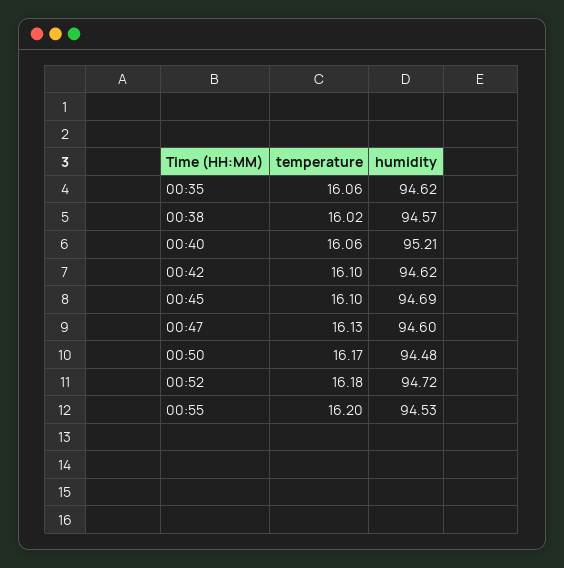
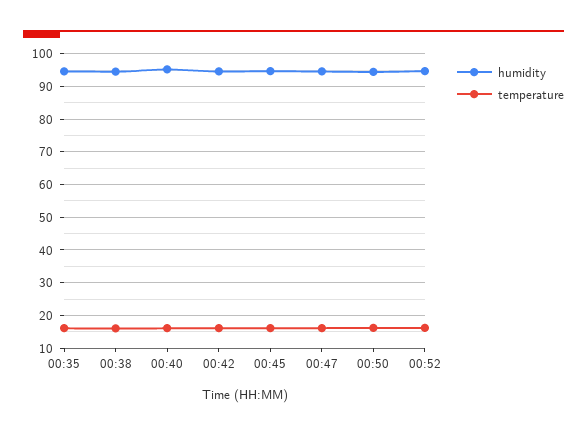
temperature, 00:55: 16.2 -> none
humidity, 00:55: 94.53 -> none

